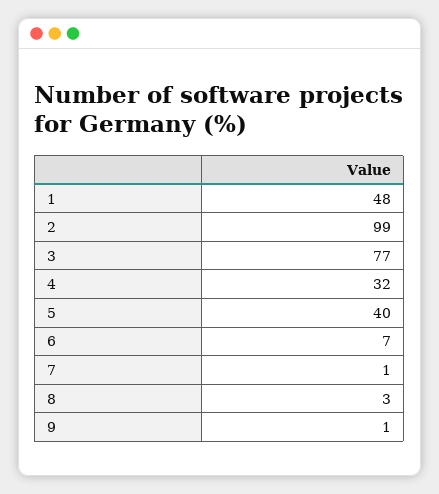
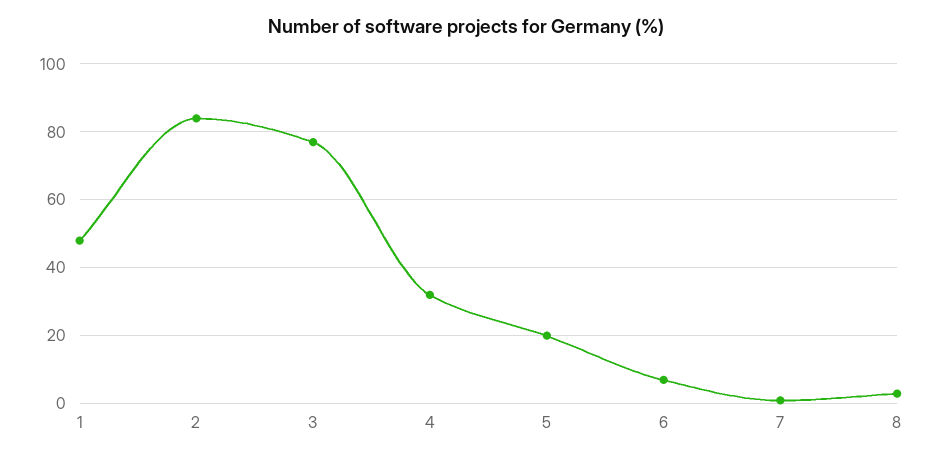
2: 99 -> 85
5: 40 -> 20
9: 1 -> none

